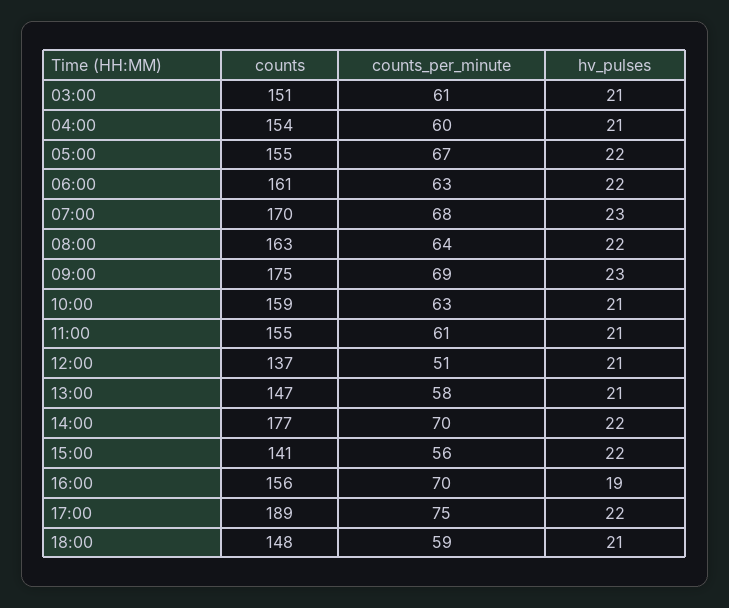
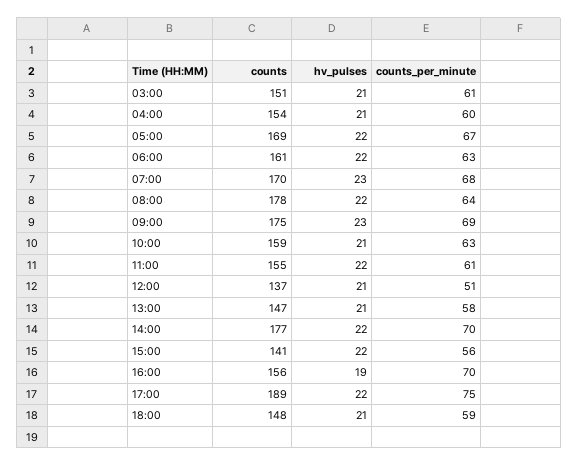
counts, 05:00: 155 -> 169
counts, 08:00: 163 -> 178
hv_pulses, 11:00: 21 -> 22

